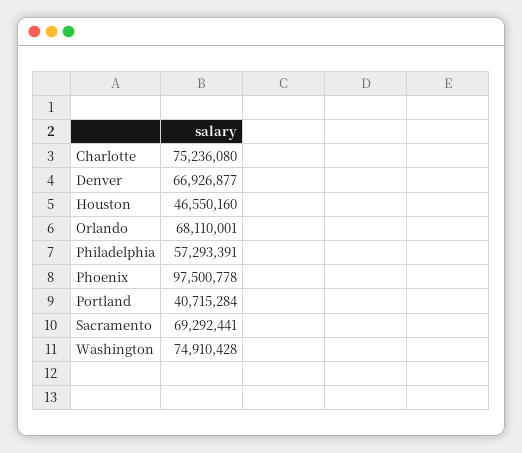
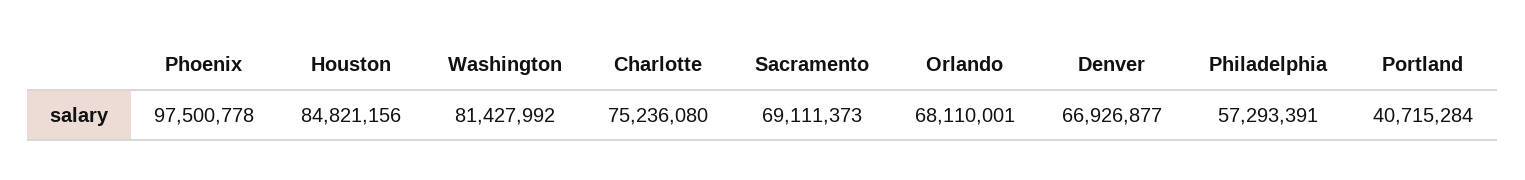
Houston: 46550160 -> 84821156
Sacramento: 69292441 -> 69111373
Washington: 74910428 -> 81427992

